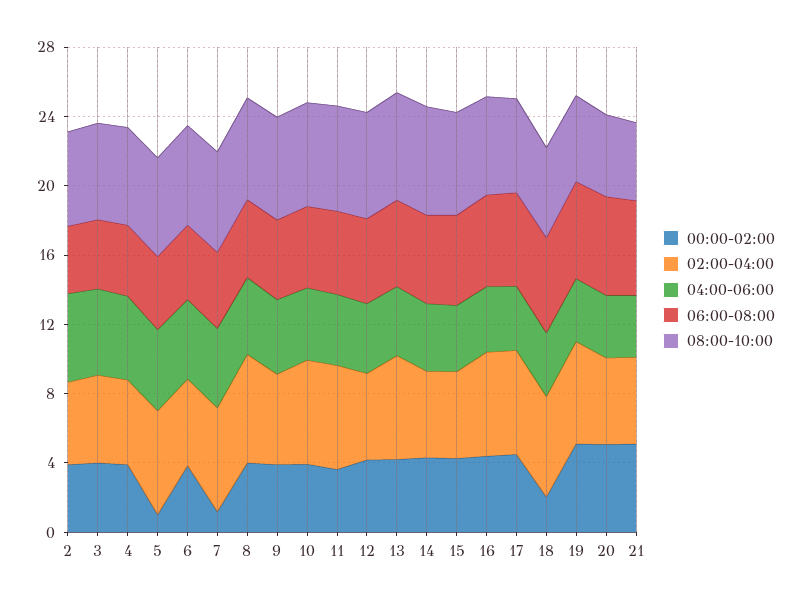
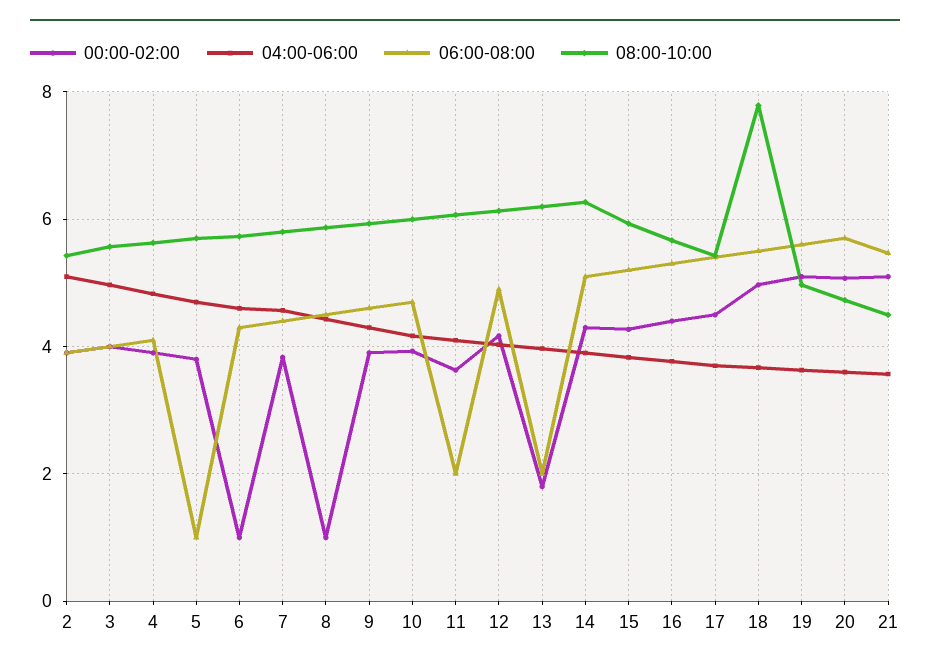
02:00-04:00, 2: 5 -> none
02:00-04:00, 3: 5 -> none
02:00-04:00, 4: 5 -> none
00:00-02:00, 5: 1 -> 3.8
02:00-04:00, 5: 6 -> none
06:00-08:00, 5: 4 -> 1
00:00-02:00, 6: 4 -> 1
02:00-04:00, 6: 5 -> none
00:00-02:00, 7: 1 -> 3.8
02:00-04:00, 7: 6 -> none
00:00-02:00, 8: 4 -> 1
02:00-04:00, 8: 6 -> none
02:00-04:00, 9: 5 -> none
02:00-04:00, 10: 6 -> none
02:00-04:00, 11: 6 -> none
06:00-08:00, 11: 5 -> 2
02:00-04:00, 12: 5 -> none
00:00-02:00, 13: 4 -> 1.8
02:00-04:00, 13: 6 -> none
06:00-08:00, 13: 5 -> 2
02:00-04:00, 14: 5 -> none
02:00-04:00, 15: 5 -> none
02:00-04:00, 16: 6 -> none
02:00-04:00, 17: 6 -> none
00:00-02:00, 18: 2 -> 5
02:00-04:00, 18: 6 -> none
08:00-10:00, 18: 5 -> 7.8
02:00-04:00, 19: 6 -> none
02:00-04:00, 20: 5 -> none
02:00-04:00, 21: 5 -> none

